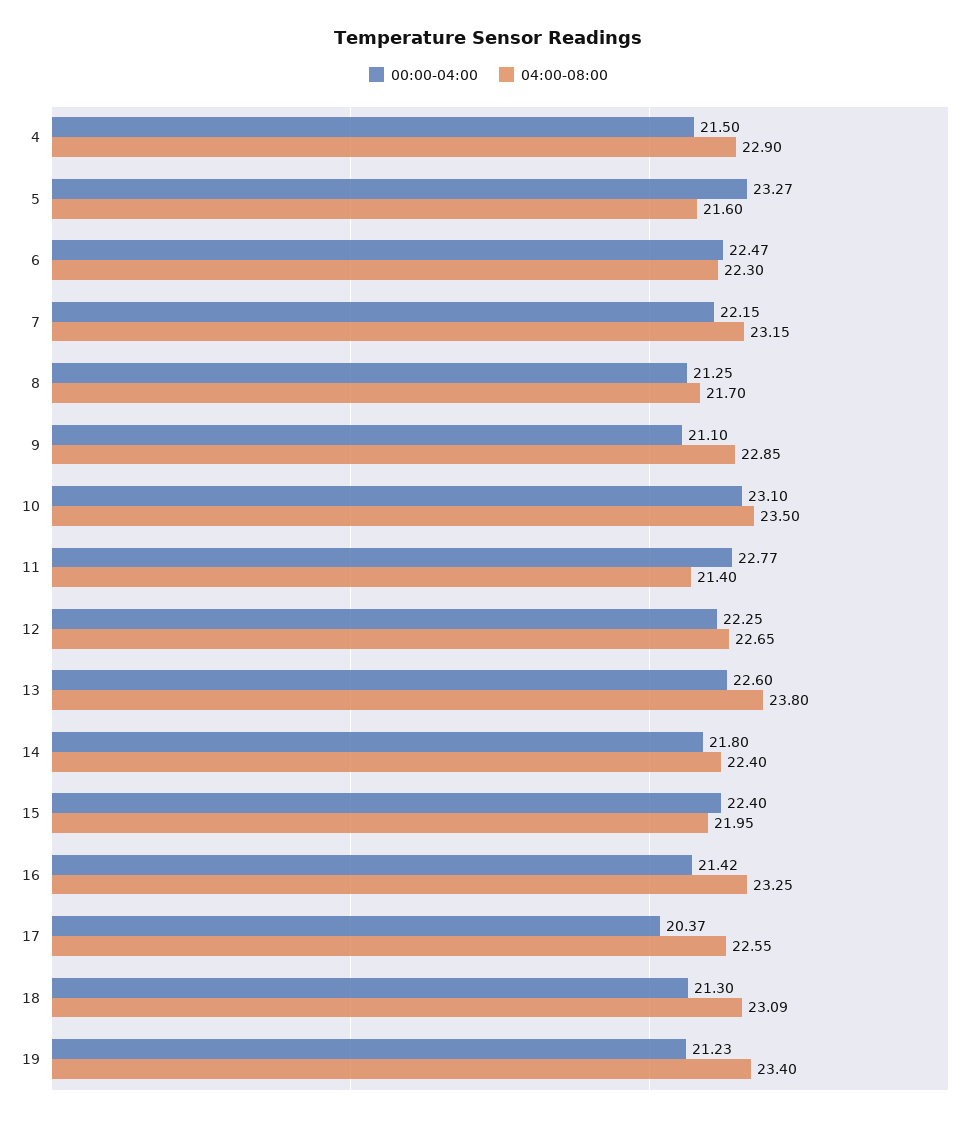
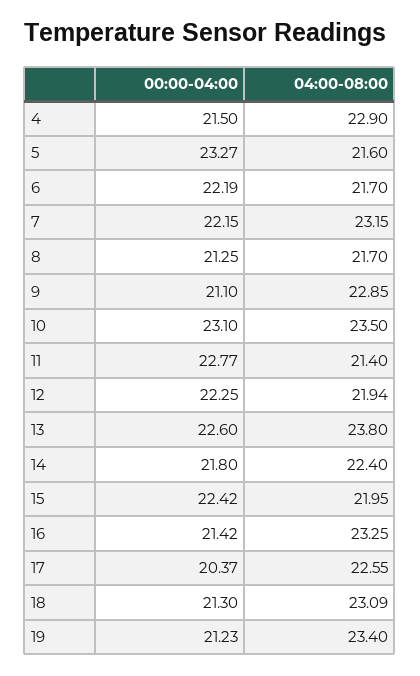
00:00-04:00, 6: 22.47 -> 22.19
04:00-08:00, 6: 22.3 -> 21.7
04:00-08:00, 12: 22.65 -> 21.94
00:00-04:00, 15: 22.4 -> 22.42

